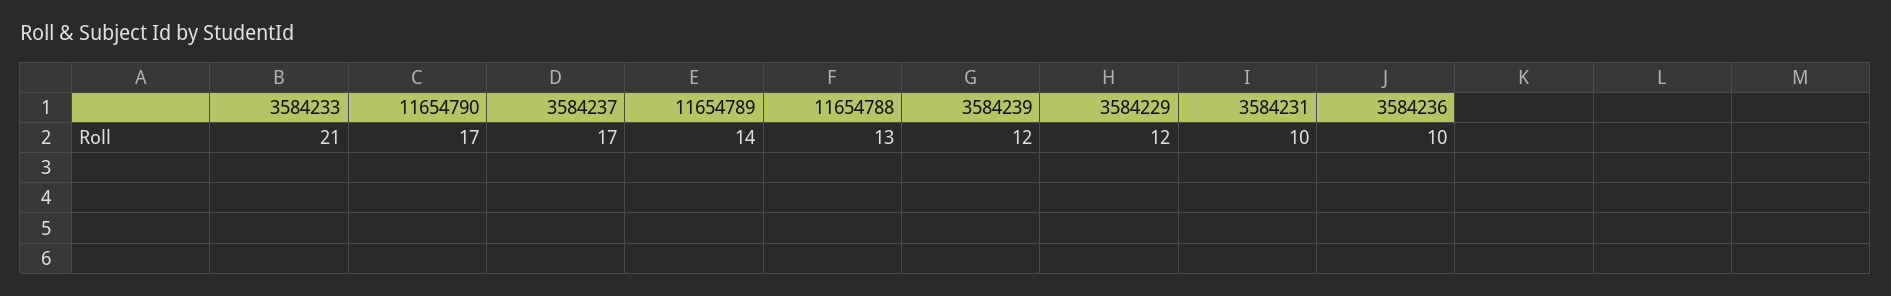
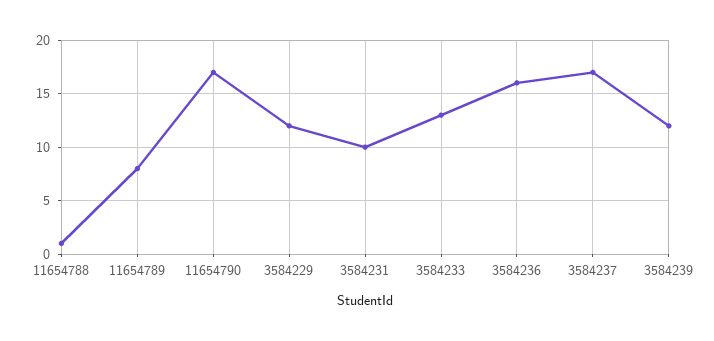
3584233: 21 -> 13
11654789: 14 -> 8
11654788: 13 -> 1
3584236: 10 -> 16

